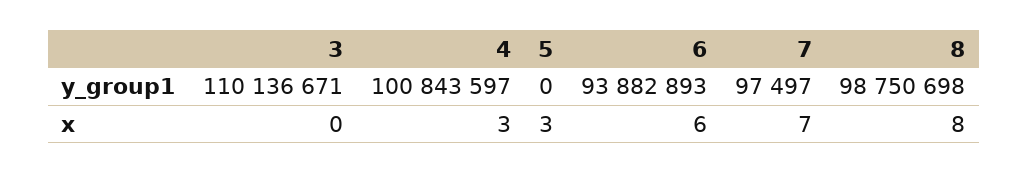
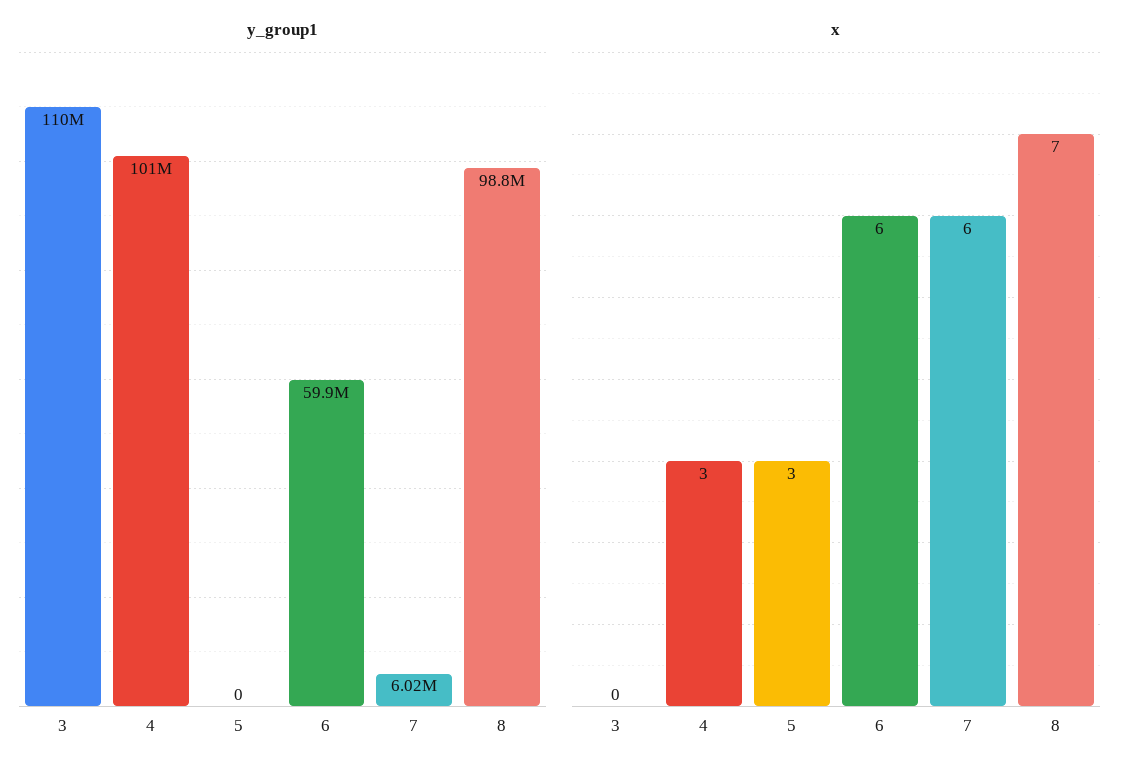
y_group1, 6: 93882893 -> 59900000
y_group1, 7: 97497 -> 6020000
x, 7: 7 -> 6
x, 8: 8 -> 7

